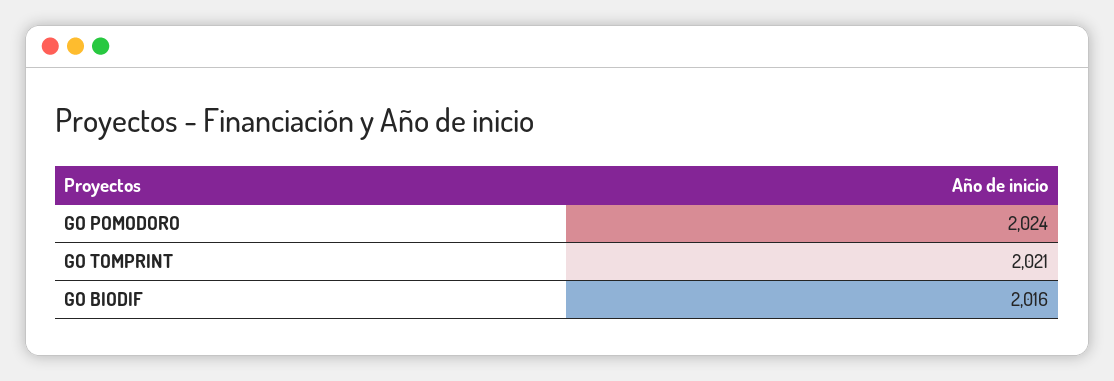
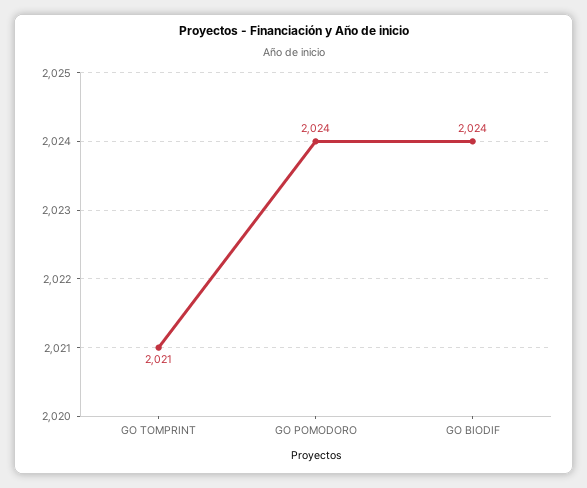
GO BIODIF: 2016 -> 2024

